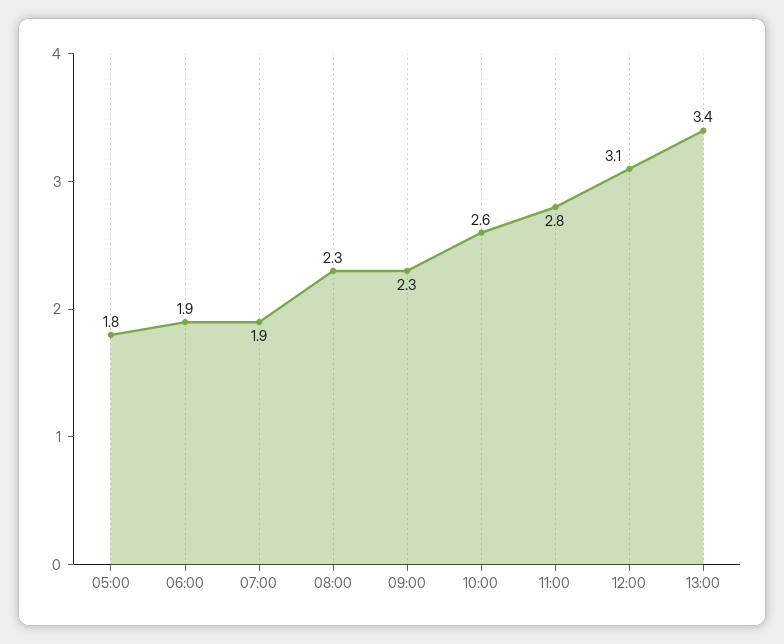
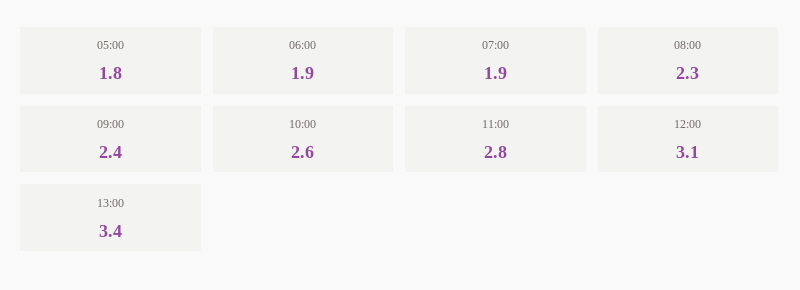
09:00: 2.3 -> 2.4

